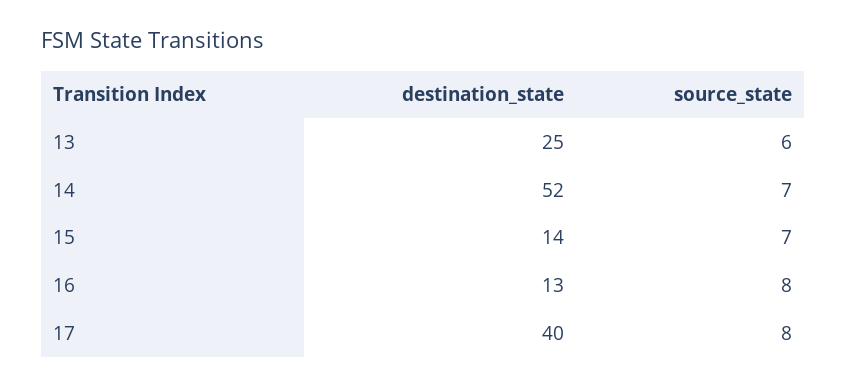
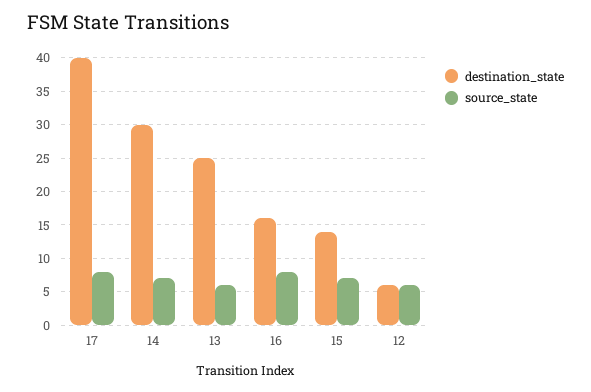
destination_state, 14: 52 -> 30
destination_state, 16: 13 -> 16
destination_state, 12: none -> 6
source_state, 12: none -> 6

